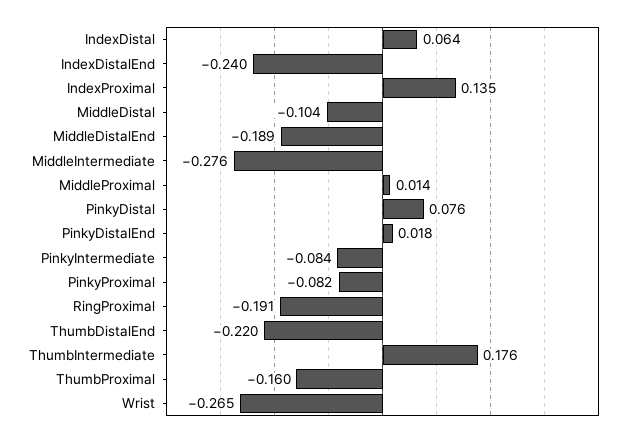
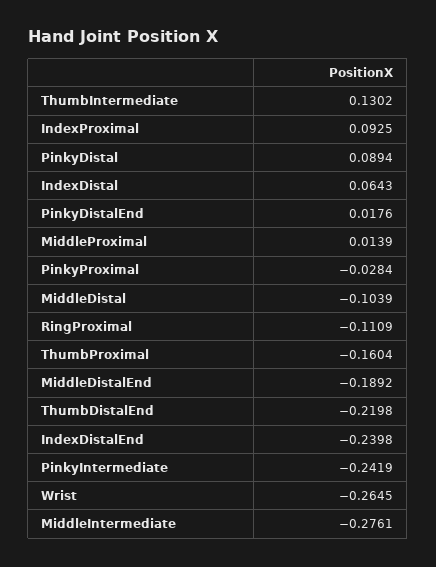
IndexProximal: 0.135 -> 0.0925
PinkyDistal: 0.076 -> 0.0894
PinkyIntermediate: -0.084 -> -0.2419
PinkyProximal: -0.082 -> -0.0284
RingProximal: -0.191 -> -0.1109
ThumbIntermediate: 0.176 -> 0.1302

